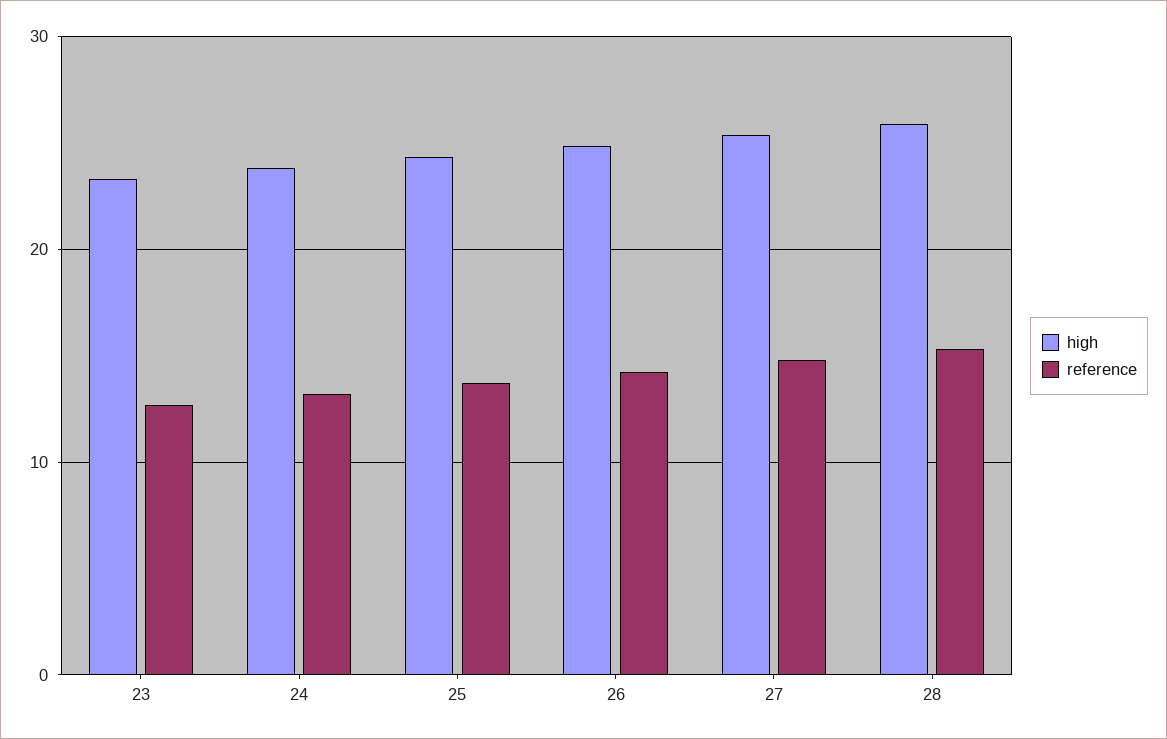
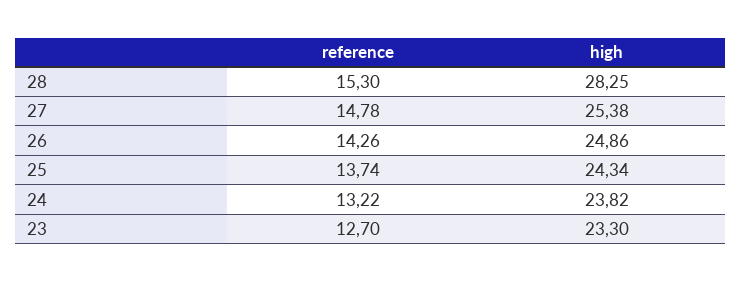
high, 28: 26 -> 28.25

